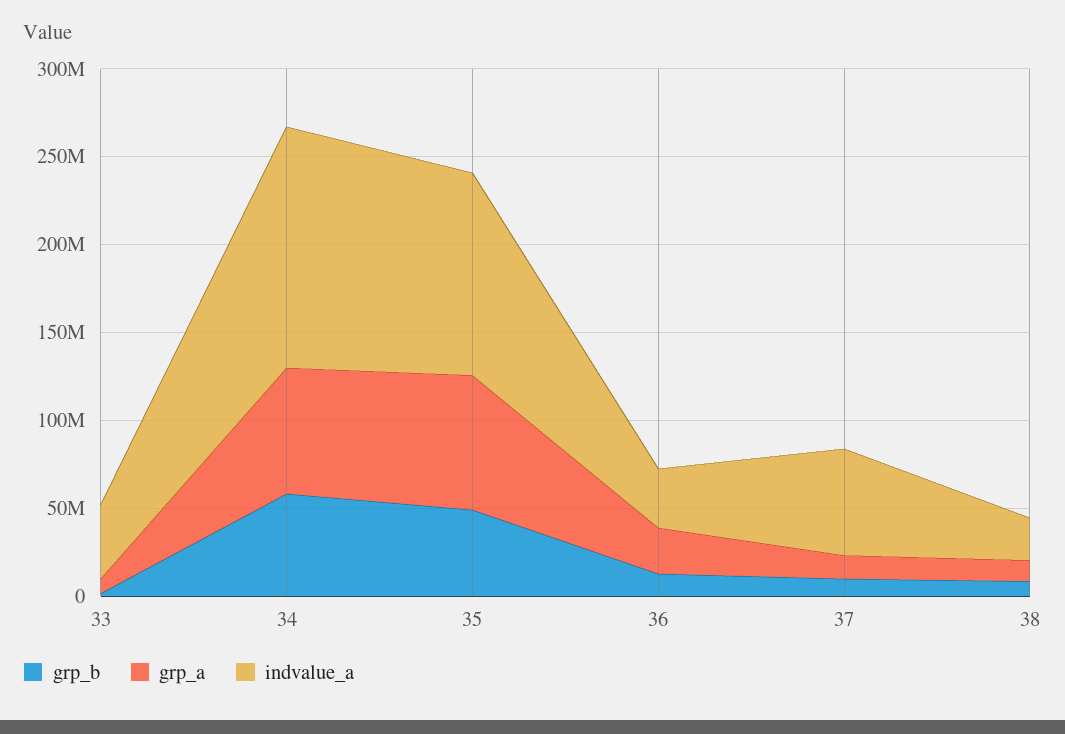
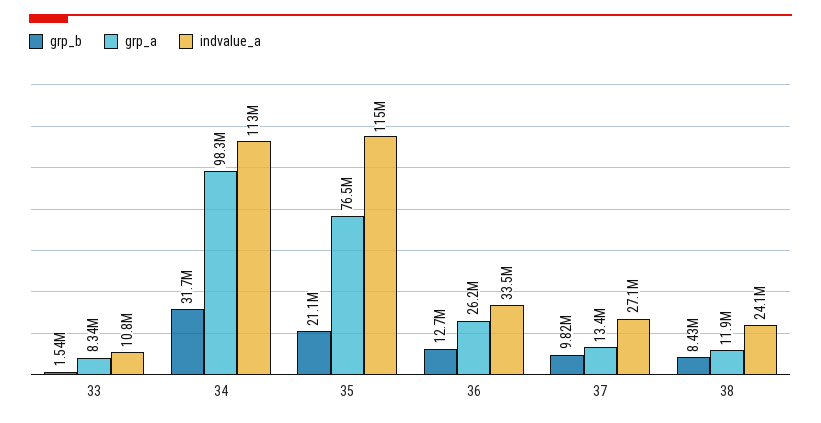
indvalue_a, 33: 40000000 -> 10800000
grp_b, 34: 60000000 -> 31700000
grp_a, 34: 70000000 -> 98300000
indvalue_a, 34: 140000000 -> 113000000
grp_b, 35: 50000000 -> 21100000
indvalue_a, 37: 60000000 -> 27100000

